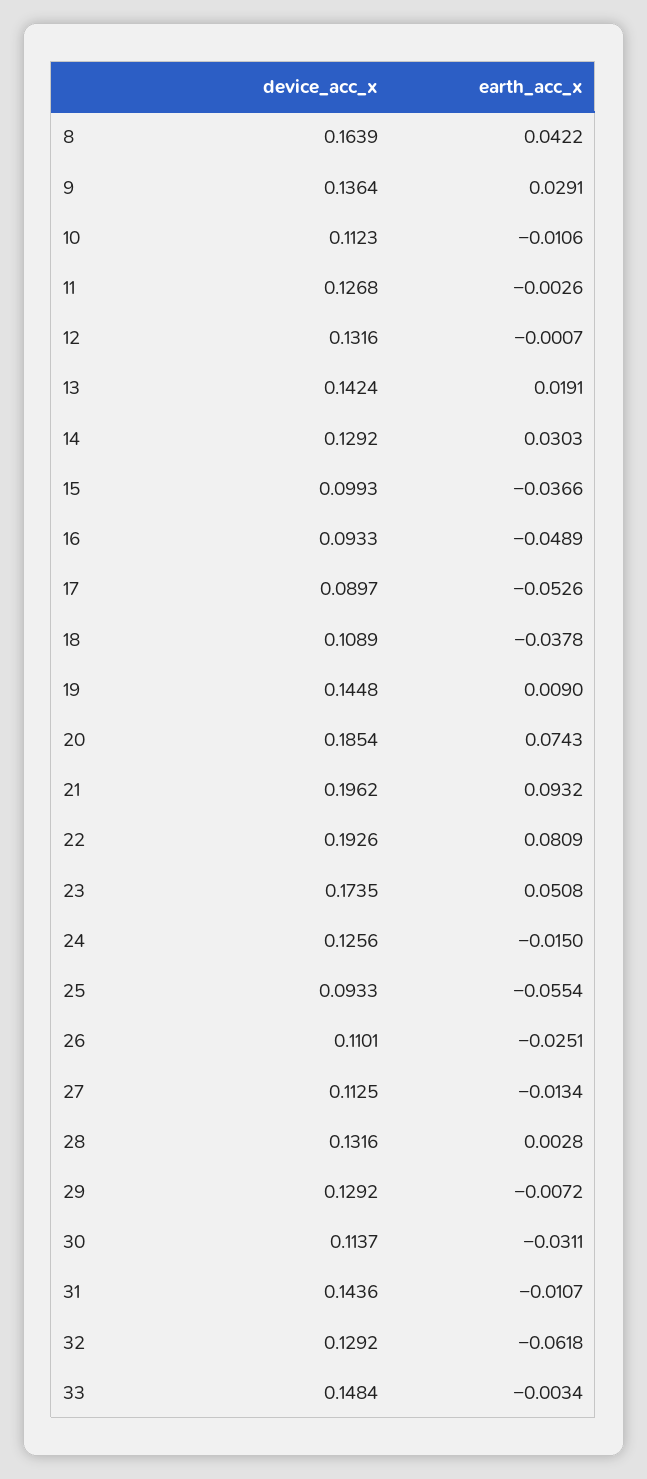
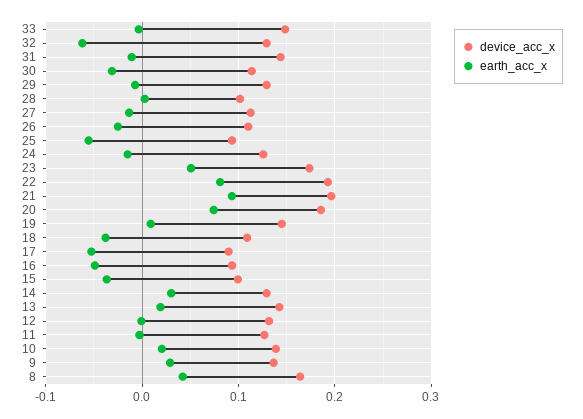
device_acc_x, 10: 0.1123 -> 0.14
earth_acc_x, 10: -0.0106 -> 0.02
device_acc_x, 28: 0.1316 -> 0.1

